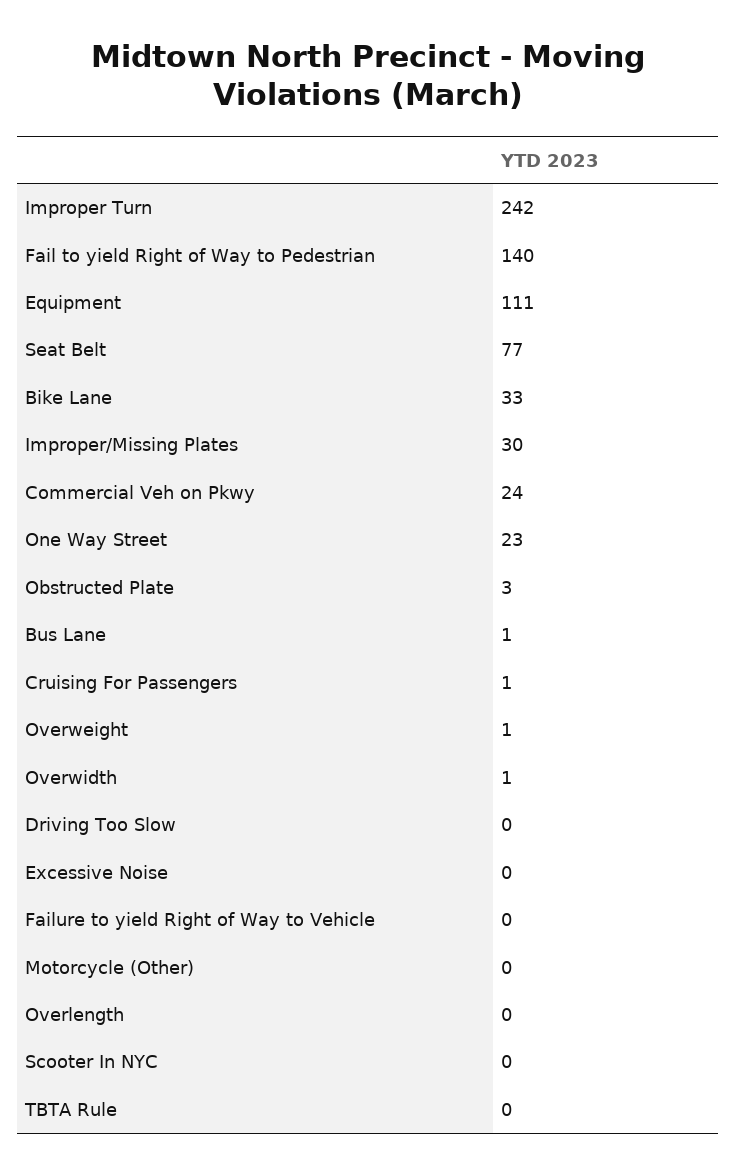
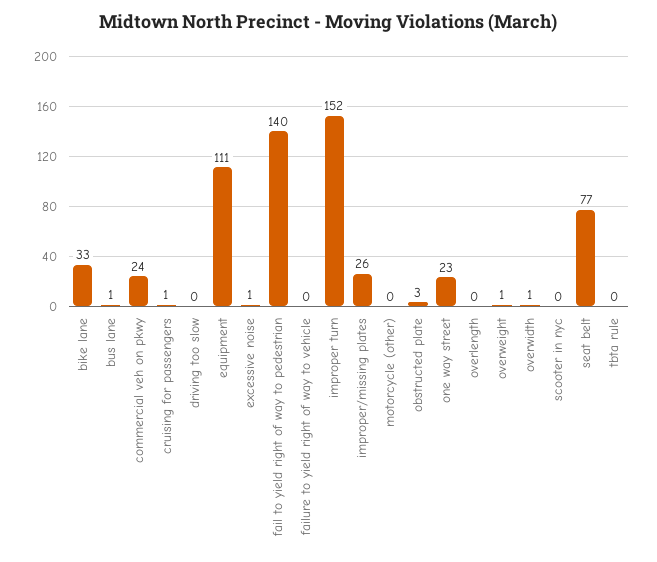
Improper Turn: 242 -> 152
Improper/Missing Plates: 30 -> 26
Excessive Noise: 0 -> 1

